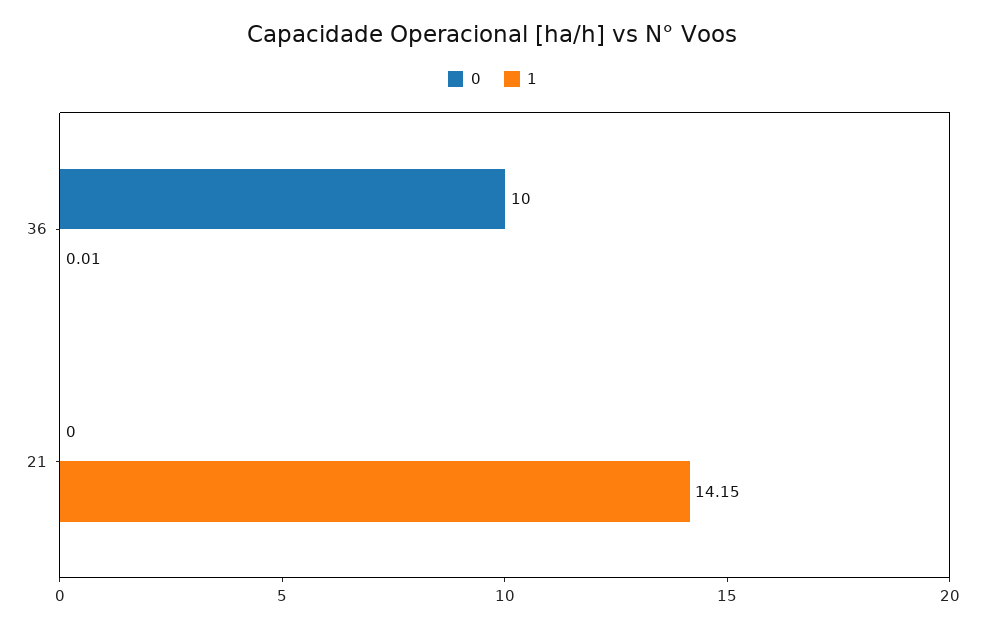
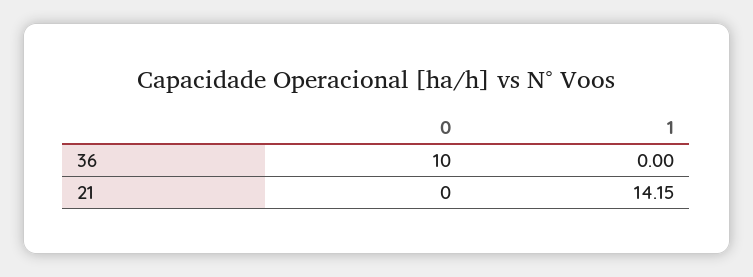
1, 36: 0.01 -> 0

